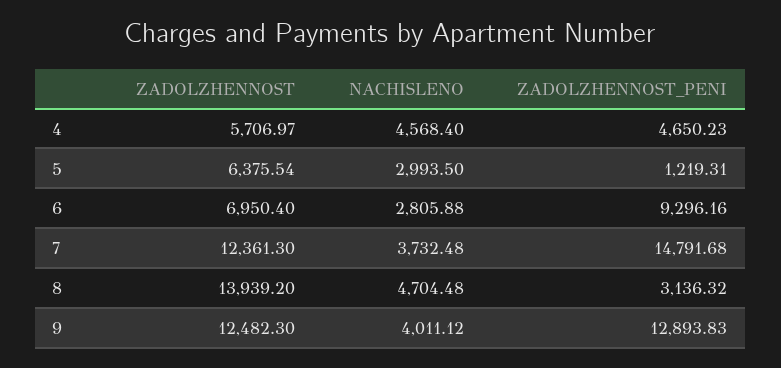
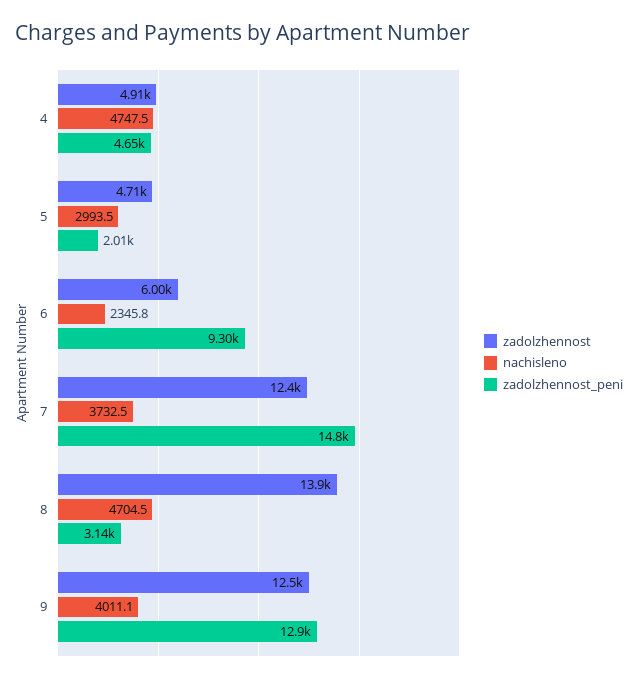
ZADOLZHENNOST, 4: 5706.97 -> 4910
NACHISLENO, 4: 4568.4 -> 4747.5
ZADOLZHENNOST, 5: 6375.54 -> 4710
ZADOLZHENNOST_PENI, 5: 1219.31 -> 2010
ZADOLZHENNOST, 6: 6950.4 -> 6000
NACHISLENO, 6: 2805.88 -> 2345.8

